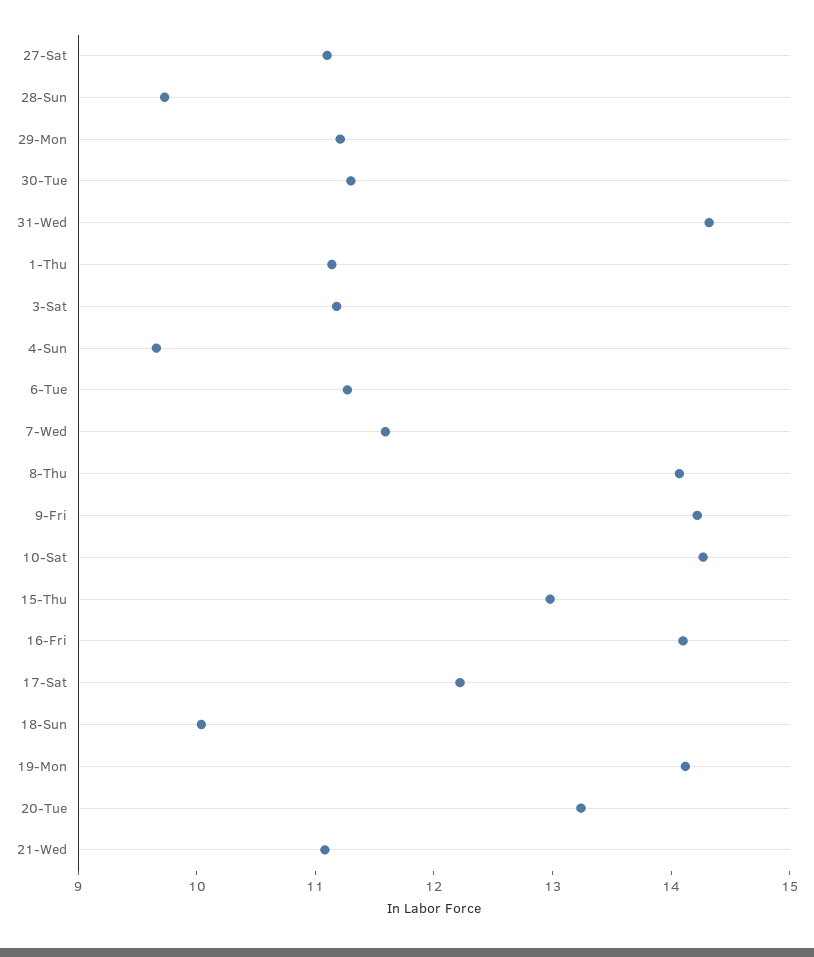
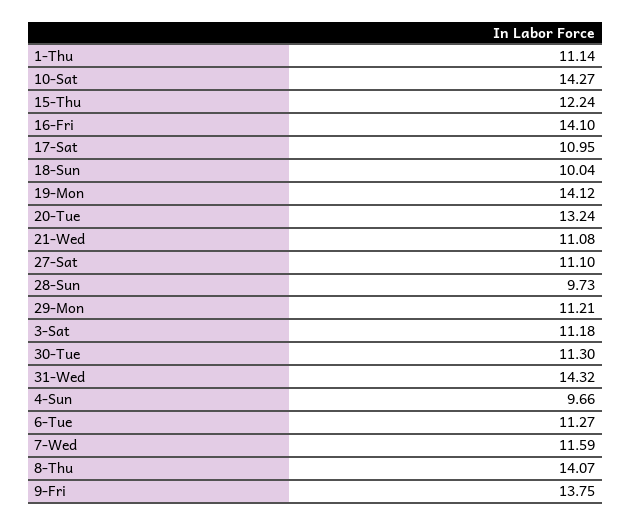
9-Fri: 14.2 -> 13.75
15-Thu: 13 -> 12.24
17-Sat: 12.2 -> 10.95

